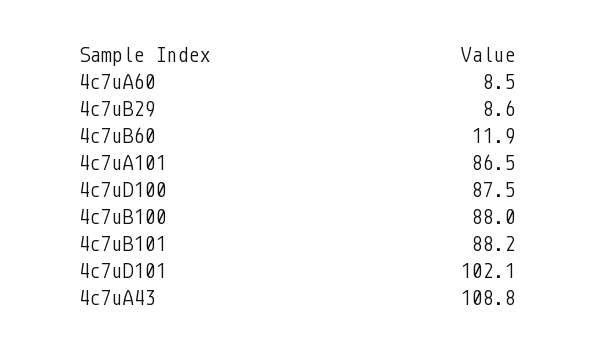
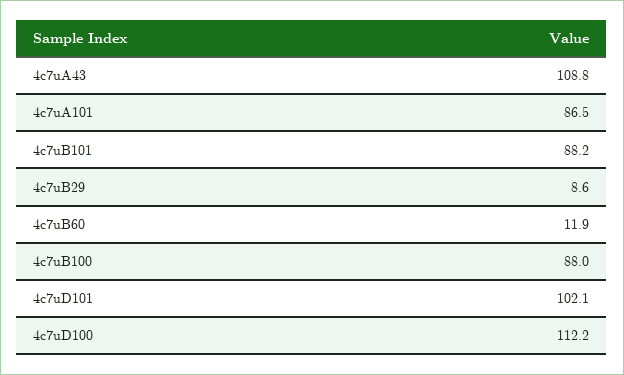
4c7uA60: 8.5 -> none
4c7uD100: 87.5 -> 112.2

